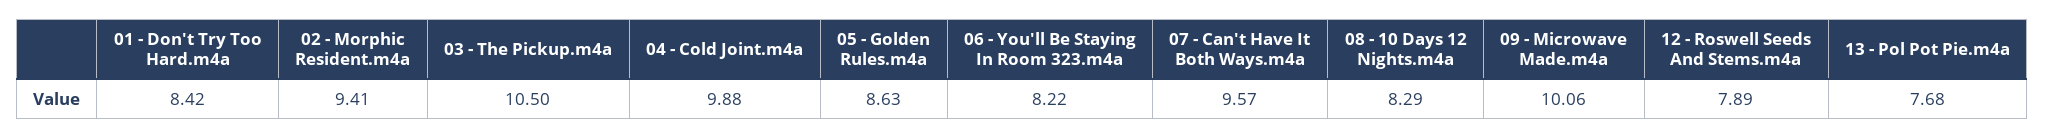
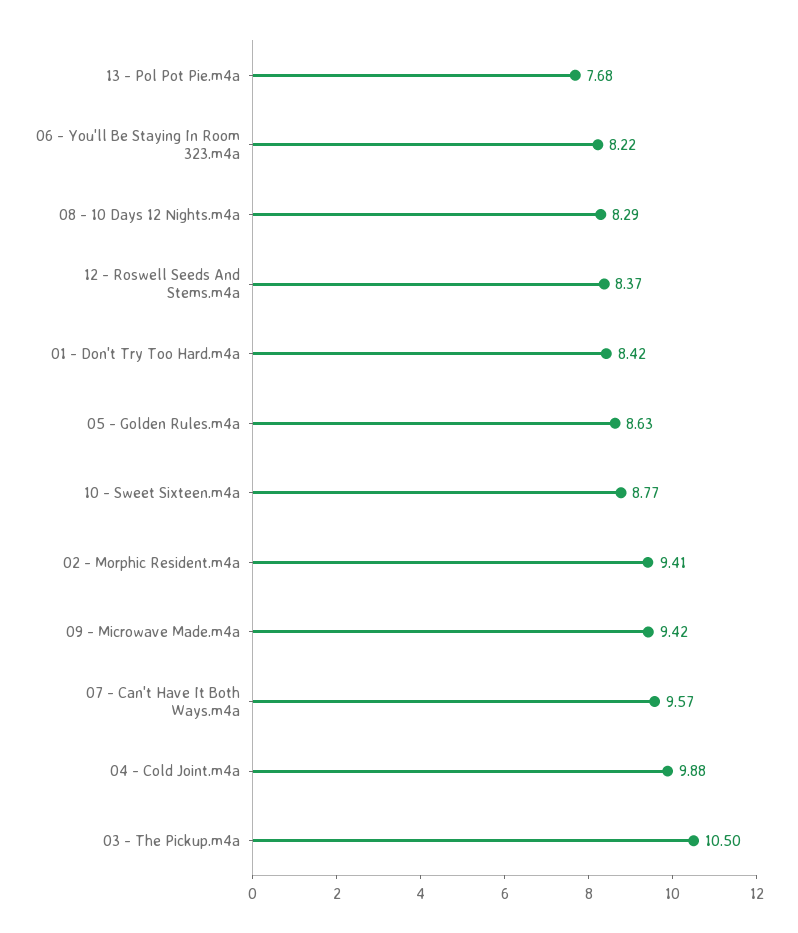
09 - Microwave Made.m4a: 10.06 -> 9.42
12 - Roswell Seeds And Stems.m4a: 7.89 -> 8.37
10 - Sweet Sixteen.m4a: none -> 8.77

